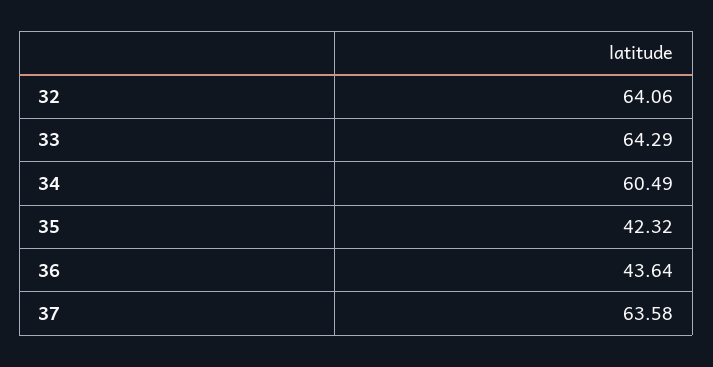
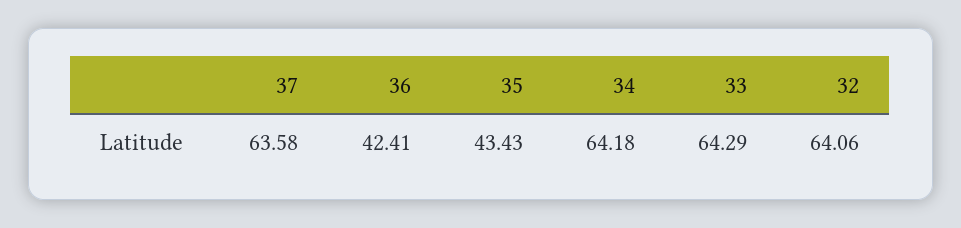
34: 60.49 -> 64.18
35: 42.32 -> 43.43
36: 43.64 -> 42.41

